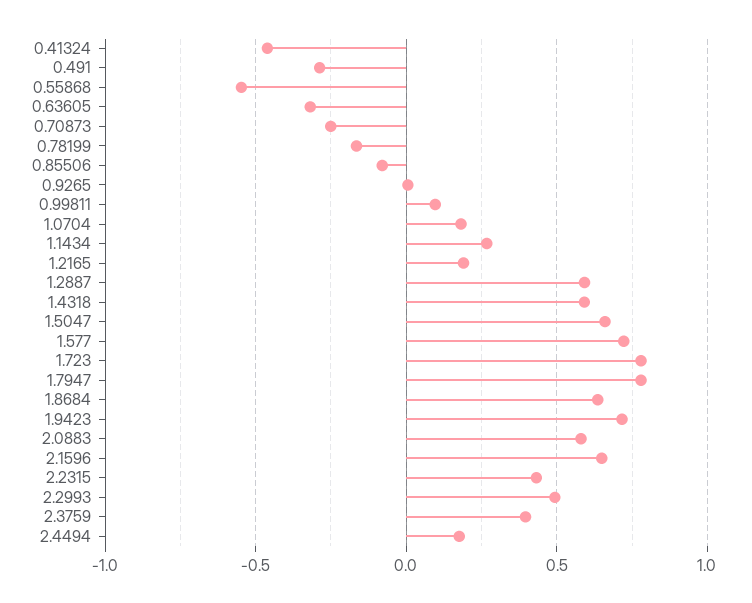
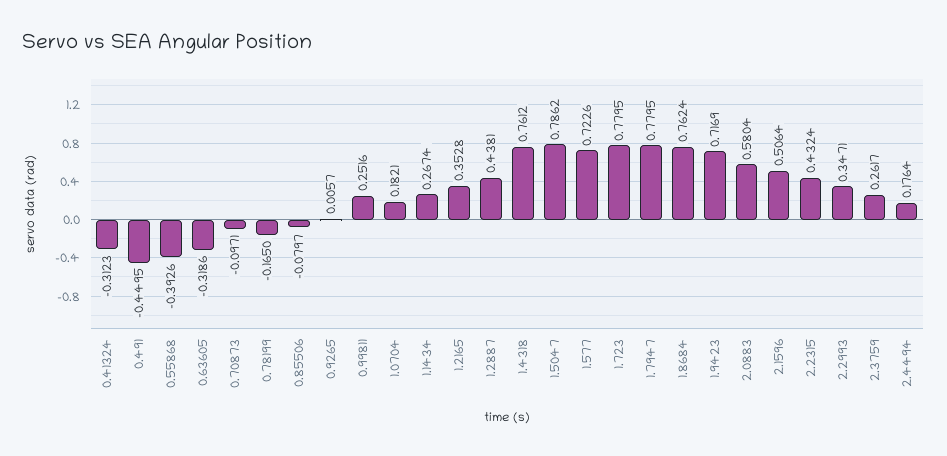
0.41324: -0.45 -> -0.3123
0.491: -0.3 -> -0.4495
0.55868: -0.55 -> -0.3926
0.70873: -0.25 -> -0.0971
0.99811: 0.1 -> 0.2516
1.2165: 0.2 -> 0.3528
1.2887: 0.6 -> 0.4381
1.4318: 0.6 -> 0.7612
1.5047: 0.65 -> 0.7862
1.8684: 0.65 -> 0.7624
2.1596: 0.65 -> 0.5064
2.2993: 0.5 -> 0.3471
2.3759: 0.4 -> 0.2617

